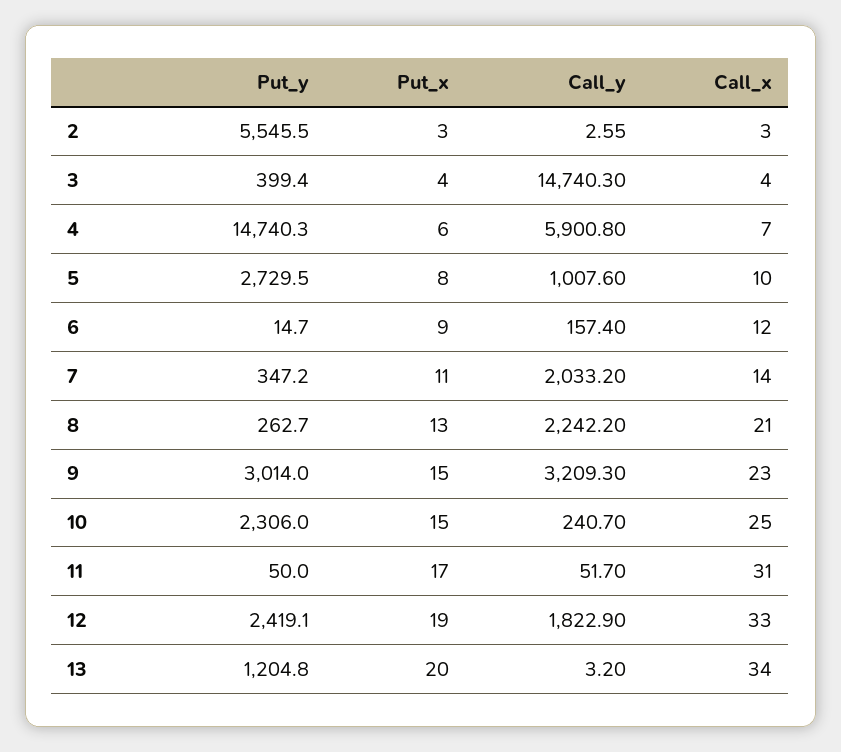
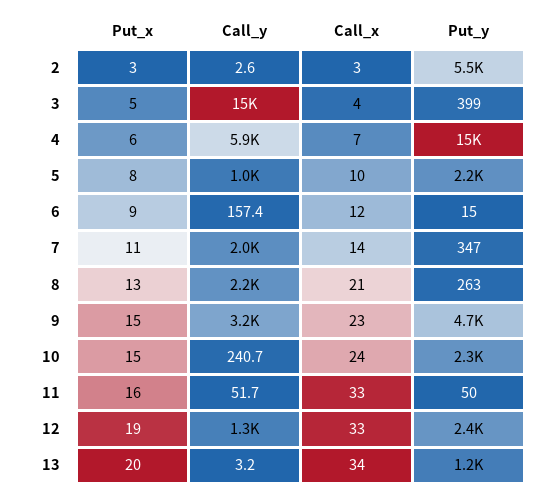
Put_x, 3: 4 -> 5
Put_y, 5: 2729.5 -> 2200
Put_y, 9: 3014 -> 4700
Call_x, 10: 25 -> 24
Put_x, 11: 17 -> 16
Call_x, 11: 31 -> 33
Call_y, 12: 1822.9 -> 1300

